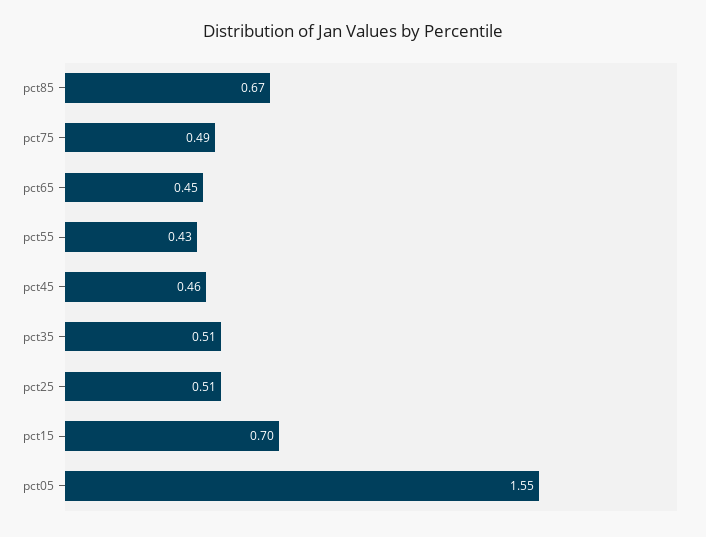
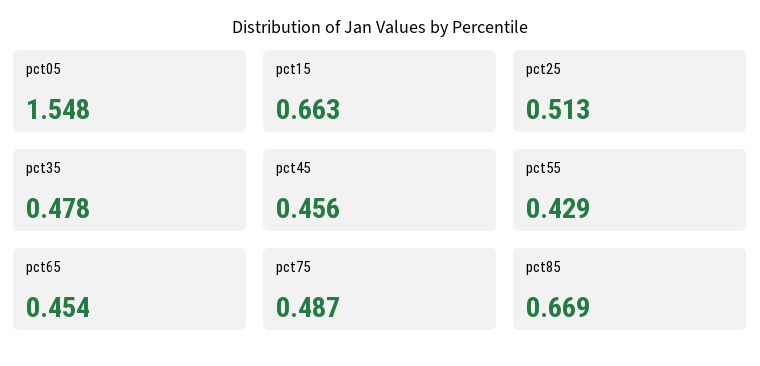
pct35: 0.51 -> 0.478
pct15: 0.7 -> 0.663

